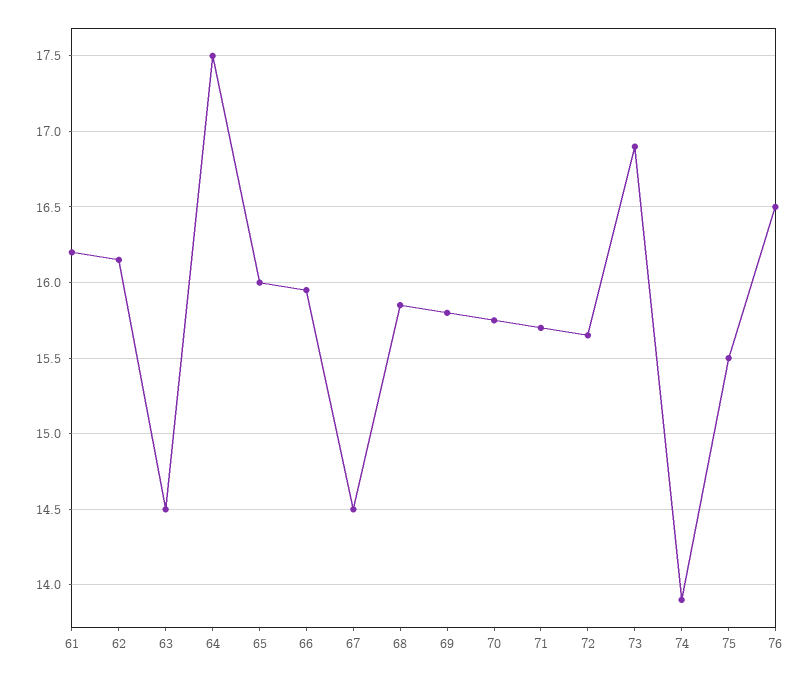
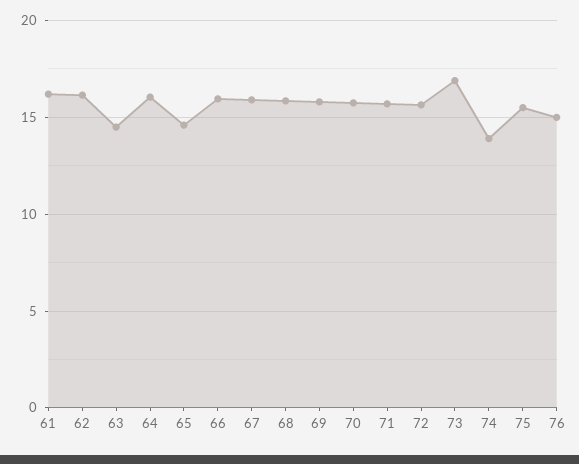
64: 17.5 -> 16
65: 16 -> 14.5
67: 14.5 -> 16
76: 16.5 -> 15

